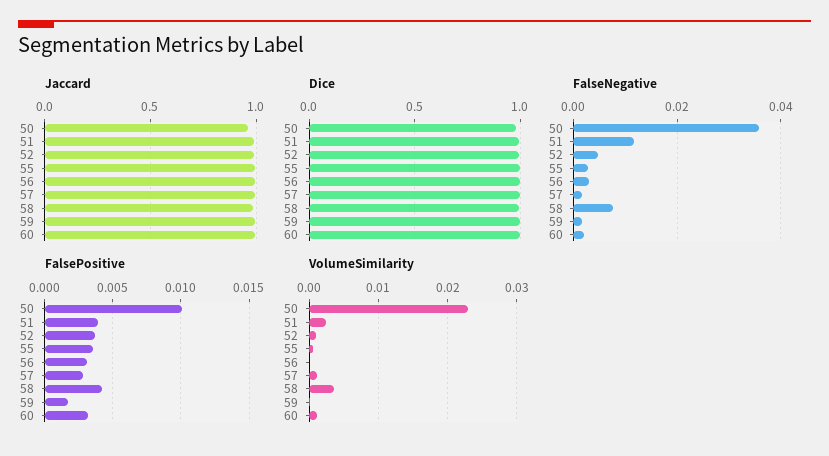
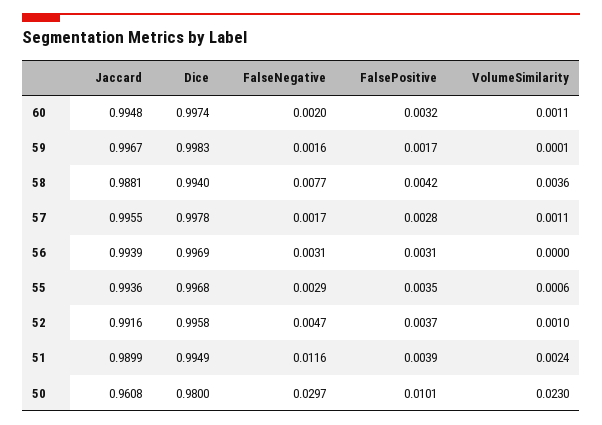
FalseNegative, 50: 0.036 -> 0.0297

